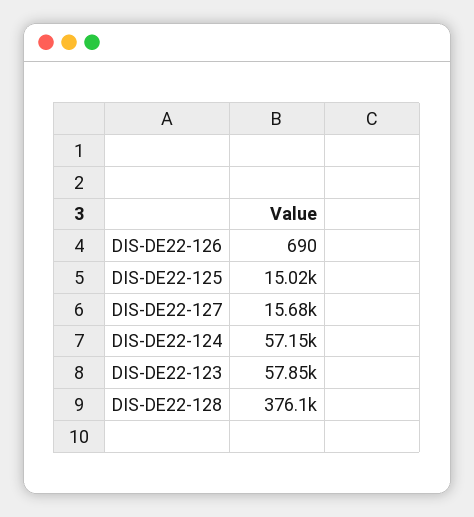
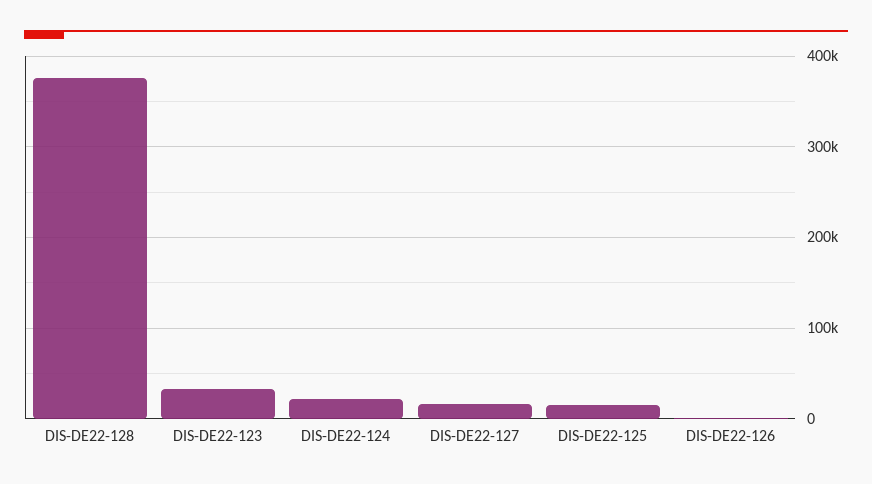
DIS-DE22-124: 57150 -> 20000
DIS-DE22-123: 57850 -> 30000

